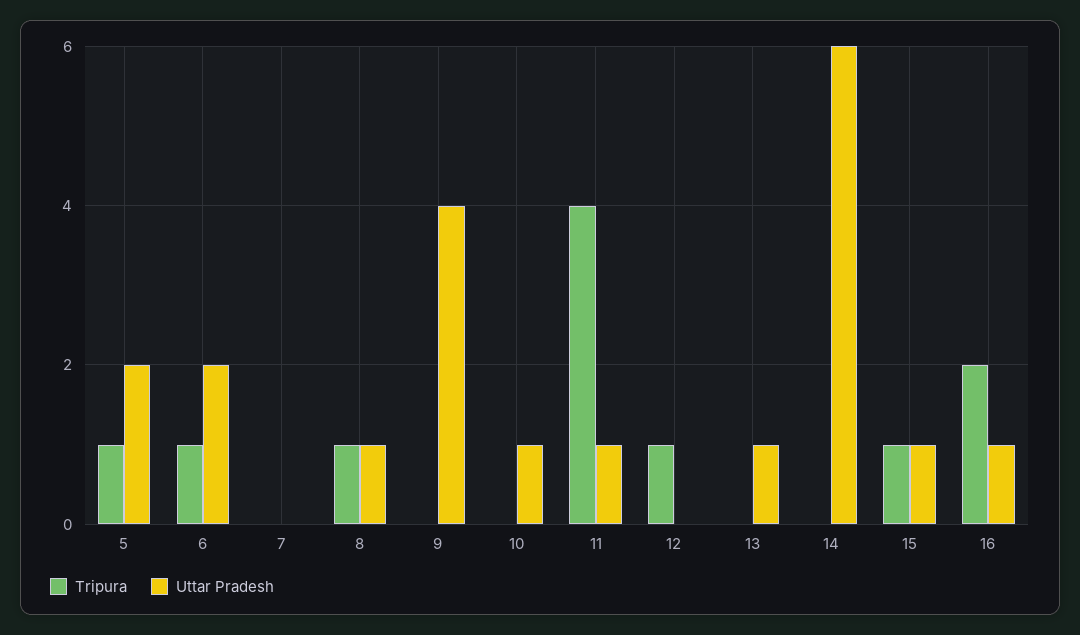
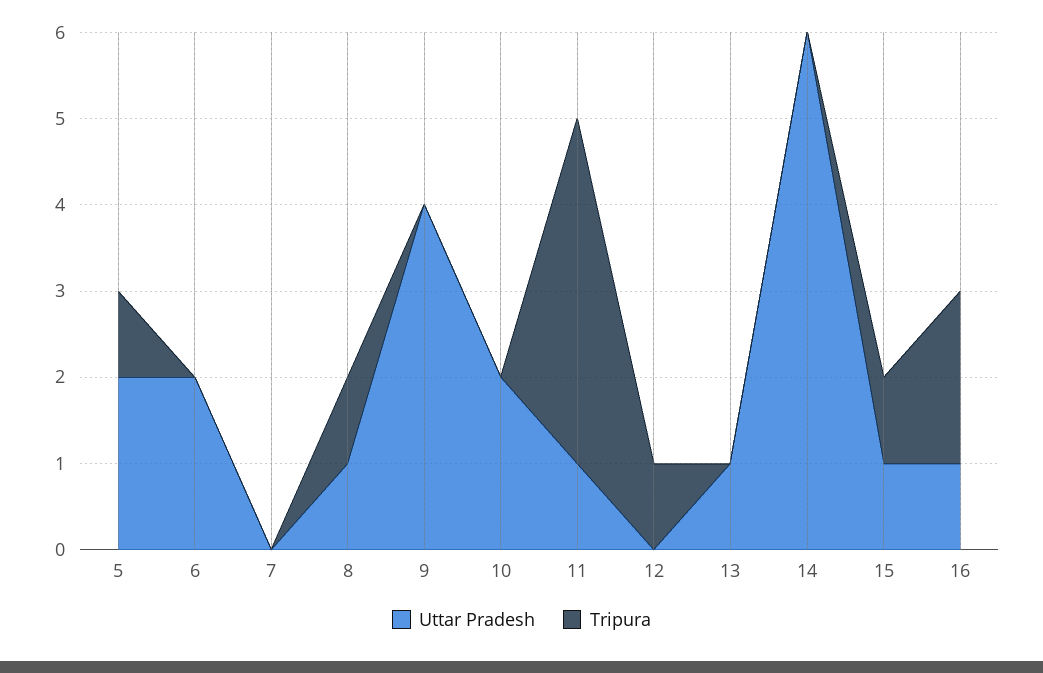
Tripura, 6: 1 -> 0
Uttar Pradesh, 10: 1 -> 2

